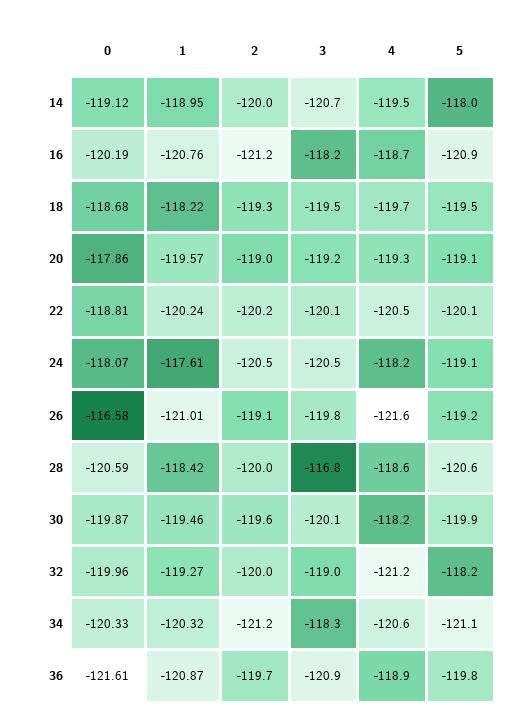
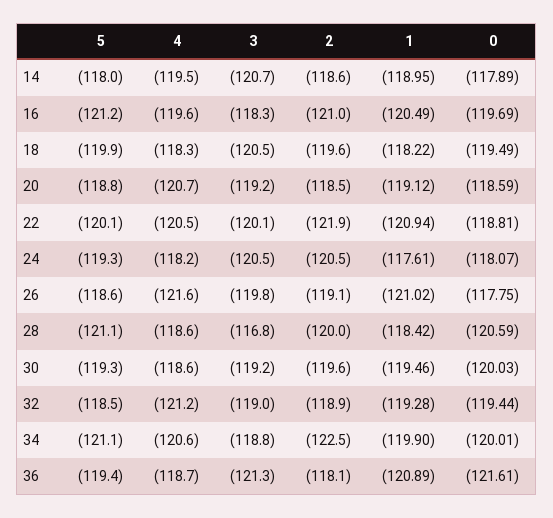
0, 14: -119.12 -> -117.89
2, 14: -120 -> -118.6
0, 16: -120.19 -> -119.69
1, 16: -120.76 -> -120.49
2, 16: -121.2 -> -121
3, 16: -118.2 -> -118.3
4, 16: -118.7 -> -119.6
5, 16: -120.9 -> -121.2
0, 18: -118.68 -> -119.49
2, 18: -119.3 -> -119.6
3, 18: -119.5 -> -120.5
4, 18: -119.7 -> -118.3
5, 18: -119.5 -> -119.9
0, 20: -117.86 -> -118.59
1, 20: -119.57 -> -119.12
2, 20: -119 -> -118.5
4, 20: -119.3 -> -120.7
5, 20: -119.1 -> -118.8
1, 22: -120.24 -> -120.94
2, 22: -120.2 -> -121.9
5, 24: -119.1 -> -119.3
0, 26: -116.58 -> -117.75
1, 26: -121.01 -> -121.02
5, 26: -119.2 -> -118.6
5, 28: -120.6 -> -121.1
0, 30: -119.87 -> -120.03
3, 30: -120.1 -> -119.2
4, 30: -118.2 -> -118.6
5, 30: -119.9 -> -119.3
0, 32: -119.96 -> -119.44
1, 32: -119.27 -> -119.28
2, 32: -120 -> -118.9
5, 32: -118.2 -> -118.5
0, 34: -120.33 -> -120.01
1, 34: -120.32 -> -119.9
2, 34: -121.2 -> -122.5
3, 34: -118.3 -> -118.8
1, 36: -120.87 -> -120.89
2, 36: -119.7 -> -118.1
3, 36: -120.9 -> -121.3
4, 36: -118.9 -> -118.7
5, 36: -119.8 -> -119.4

